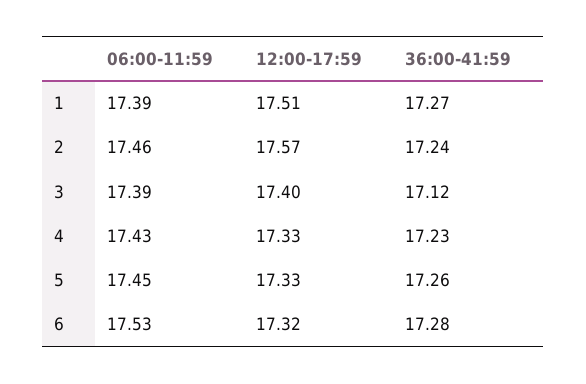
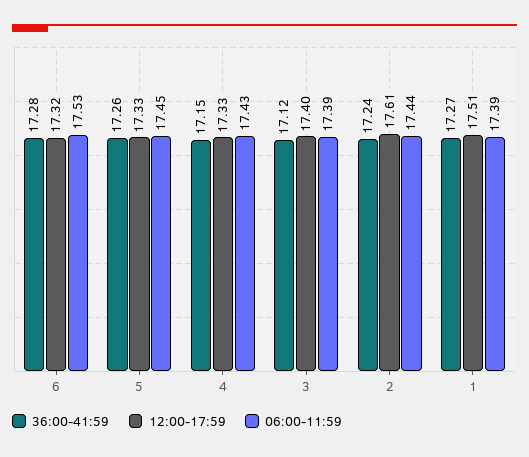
06:00-11:59, 2: 17.46 -> 17.44
12:00-17:59, 2: 17.57 -> 17.61
36:00-41:59, 4: 17.23 -> 17.15

